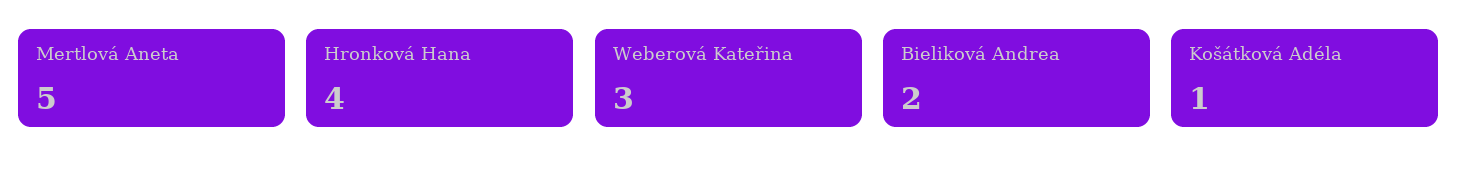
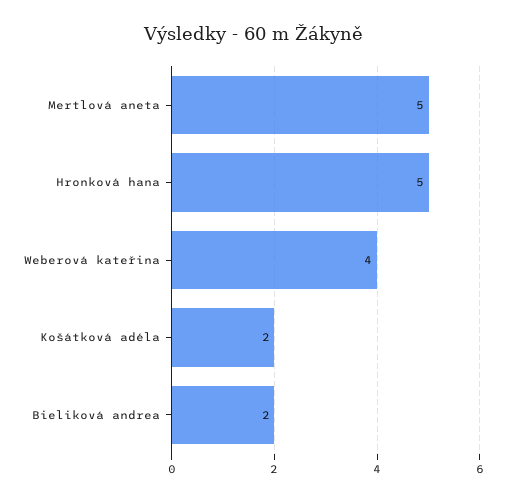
Hronková Hana: 4 -> 5
Weberová Kateřina: 3 -> 4
Košátková Adéla: 1 -> 2

